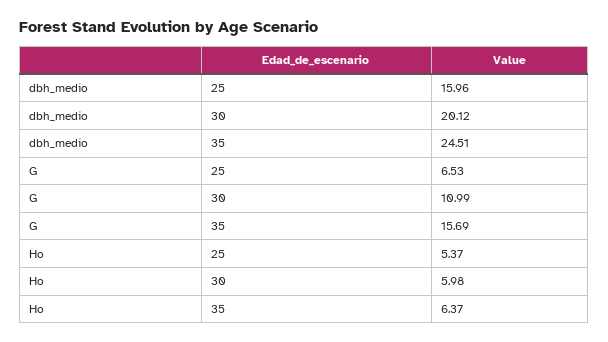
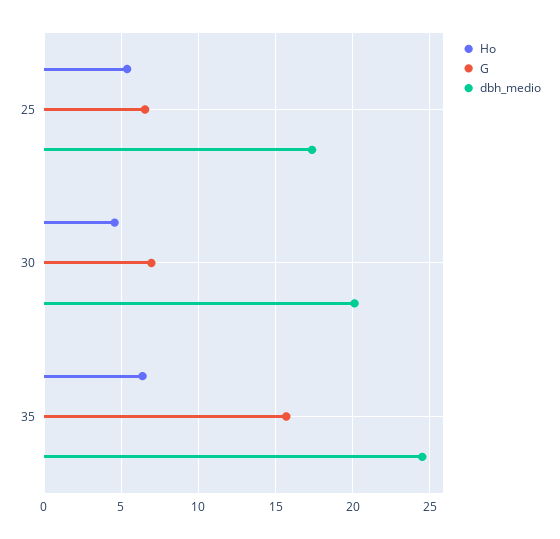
dbh_medio, 25: 15.96 -> 17.5
G, 30: 10.99 -> 7
Ho, 30: 5.98 -> 4.5

